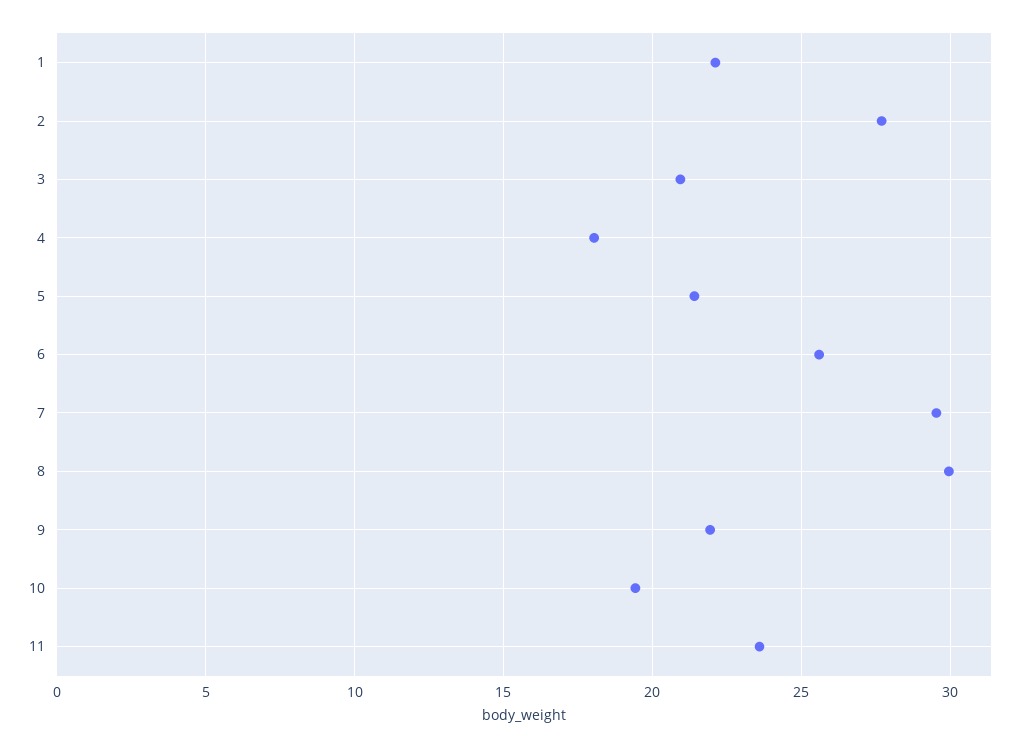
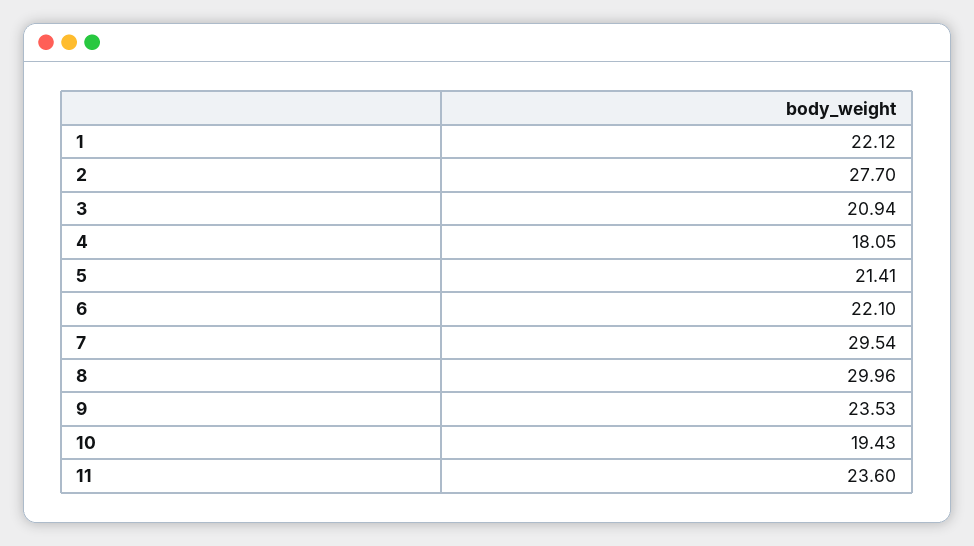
6: 25.5 -> 22.1
9: 22 -> 23.53

